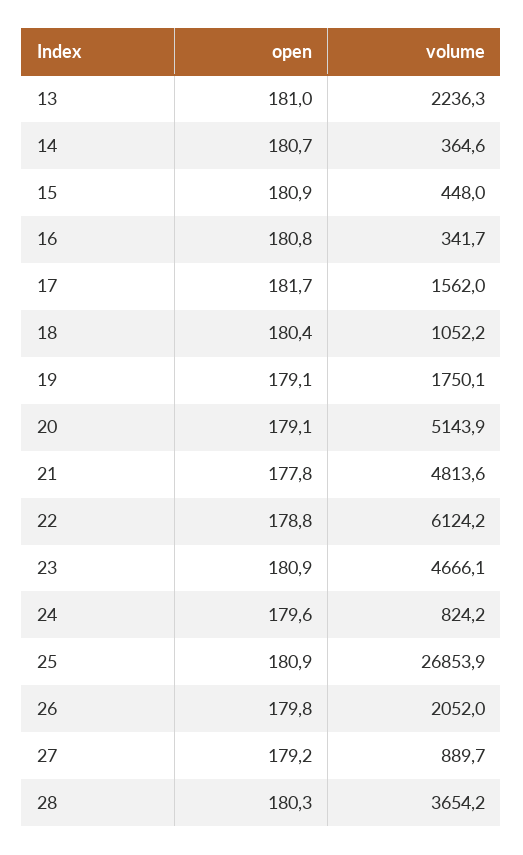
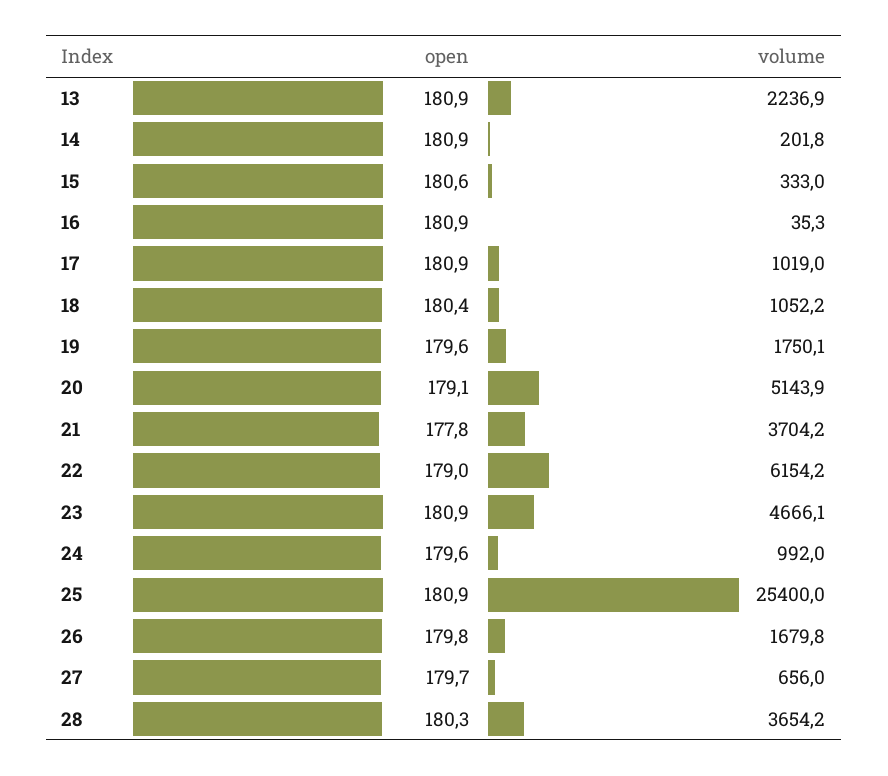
open, 13: 181 -> 180.9
volume, 13: 2236.3 -> 2236.9
open, 14: 180.7 -> 180.9
volume, 14: 364.6 -> 201.8
open, 15: 180.9 -> 180.6
volume, 15: 448 -> 333
open, 16: 180.8 -> 180.9
volume, 16: 341.7 -> 35.3
open, 17: 181.7 -> 180.9
volume, 17: 1562 -> 1019
open, 19: 179.1 -> 179.6
volume, 21: 4813.6 -> 3704.2
open, 22: 178.8 -> 179
volume, 22: 6124.2 -> 6154.2
volume, 24: 824.2 -> 992
volume, 25: 26853.9 -> 25400
volume, 26: 2052 -> 1679.8
open, 27: 179.2 -> 179.7
volume, 27: 889.7 -> 656

